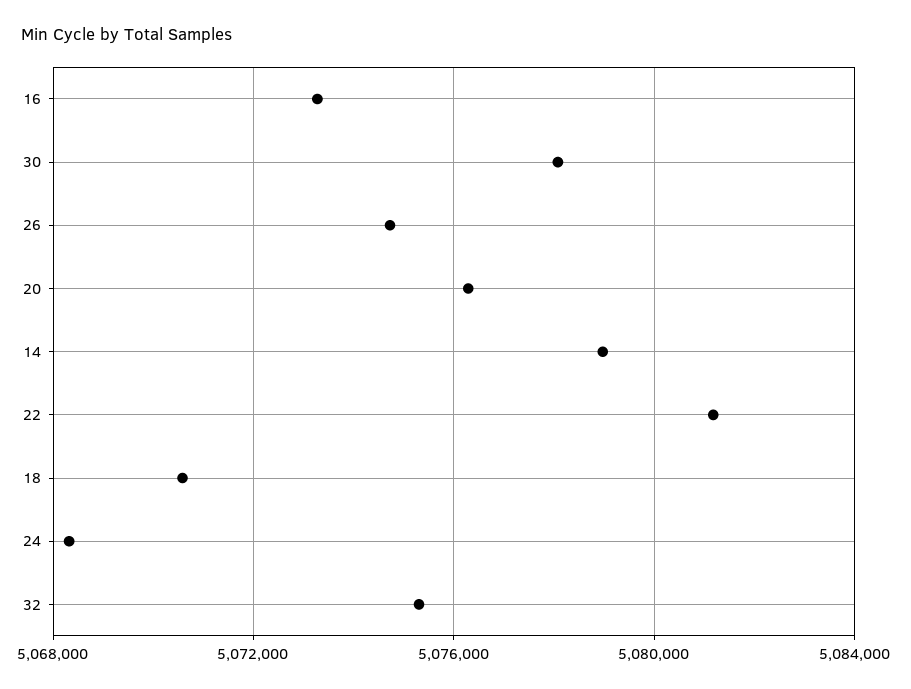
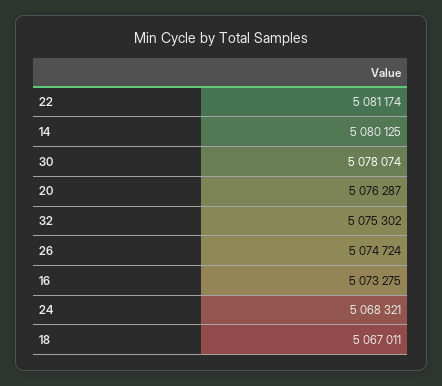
14: 5079000 -> 5080125
18: 5070500 -> 5067011

